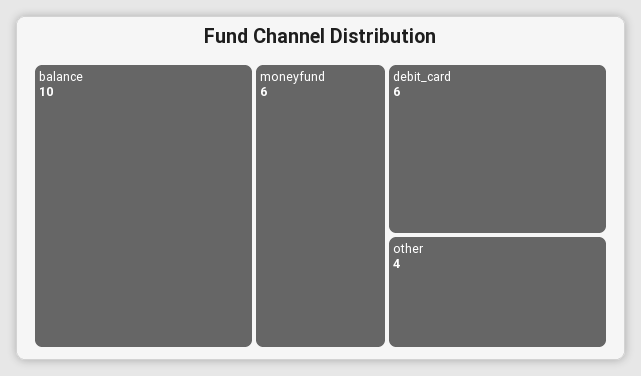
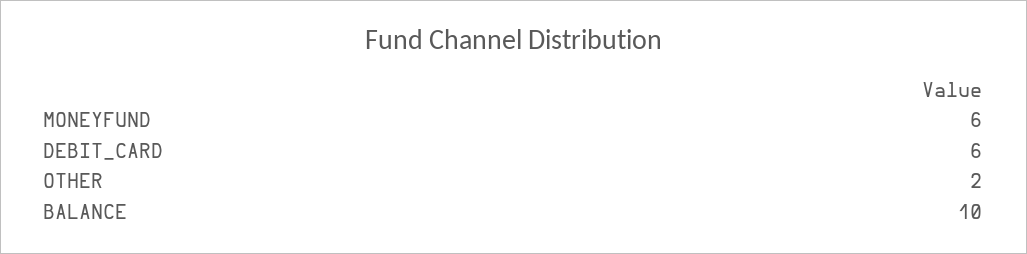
other: 4 -> 2

